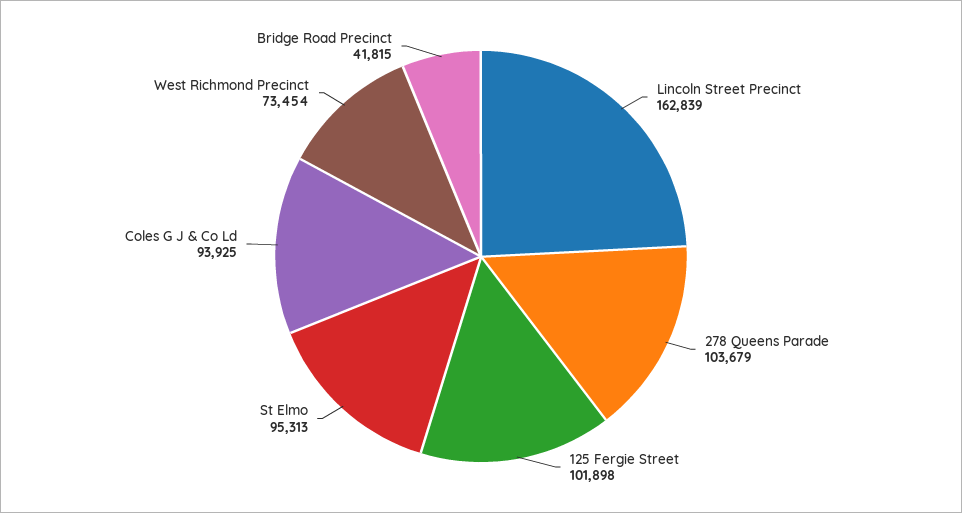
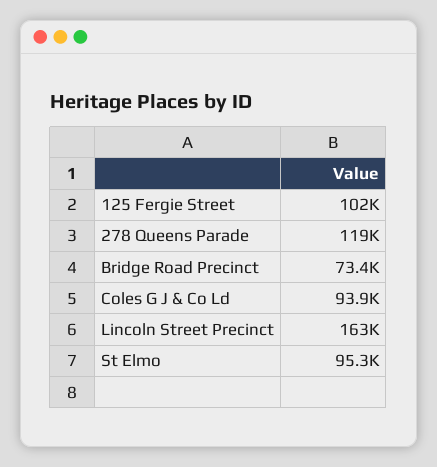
278 Queens Parade: 103679 -> 119000
West Richmond Precinct: 73454 -> none
Bridge Road Precinct: 41815 -> 73400

